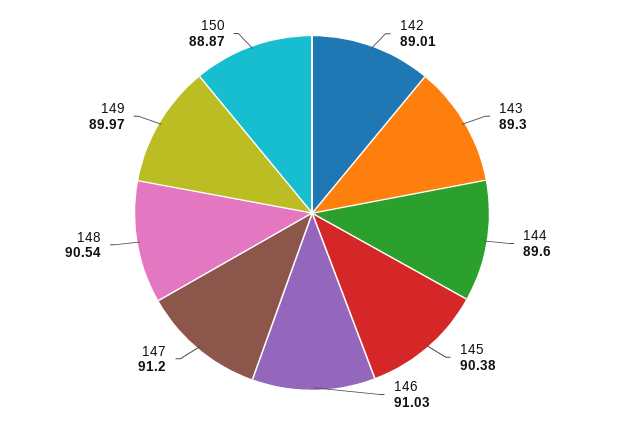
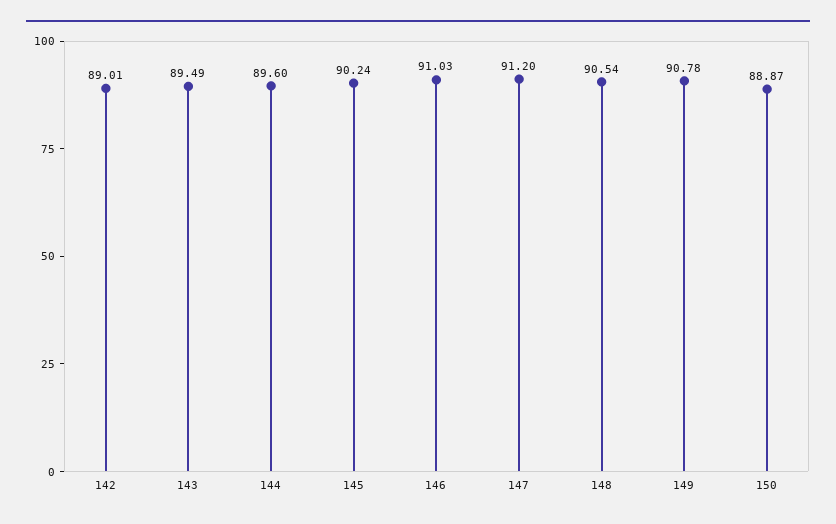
143: 89.3 -> 89.49
145: 90.38 -> 90.24
149: 89.97 -> 90.78

